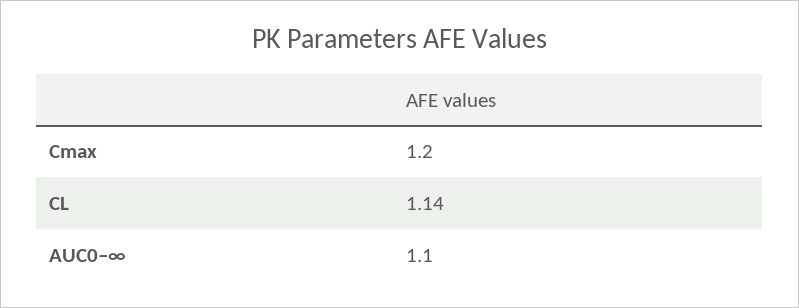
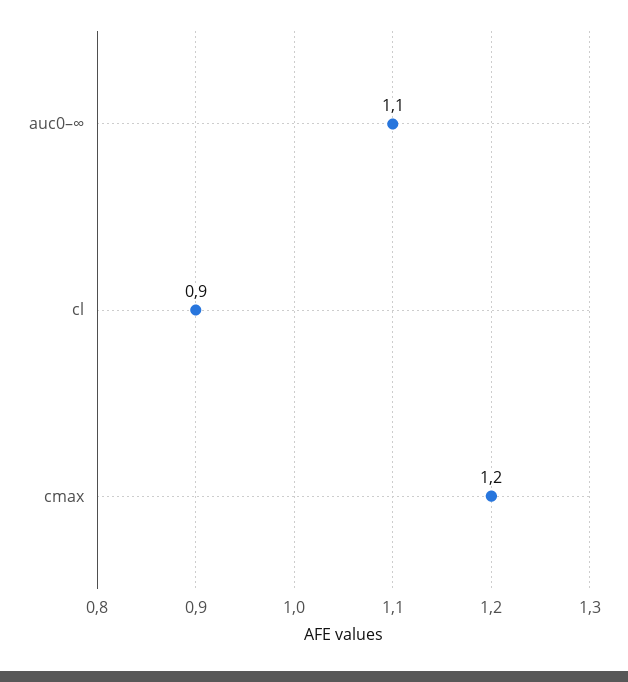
CL: 1.14 -> 0.9

